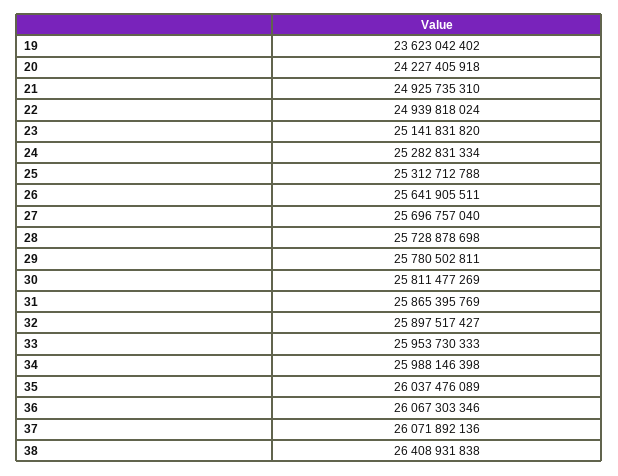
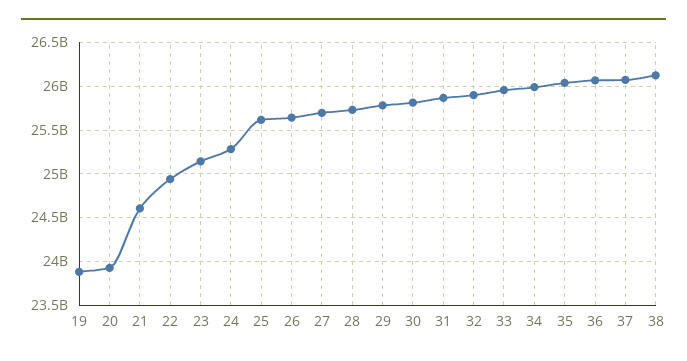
19: 23623042402 -> 23900000000
20: 24227405918 -> 23900000000
21: 24925735310 -> 24600000000
25: 25312712788 -> 25600000000
38: 26408931838 -> 26100000000

